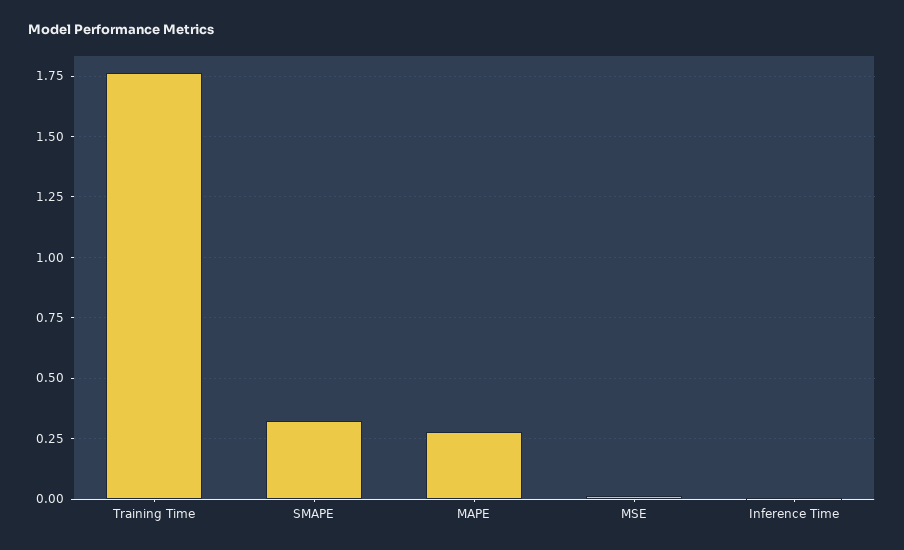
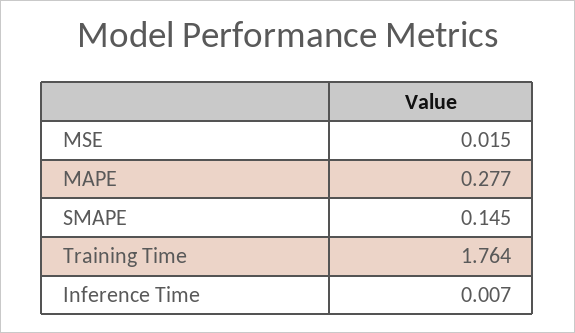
SMAPE: 0.325 -> 0.145

